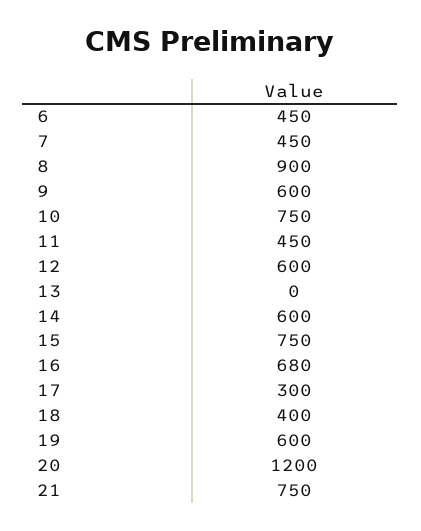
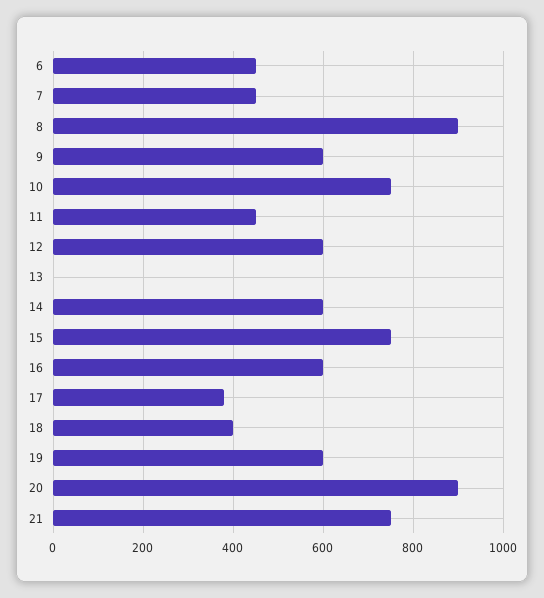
16: 680 -> 600
17: 300 -> 380
20: 1200 -> 900

